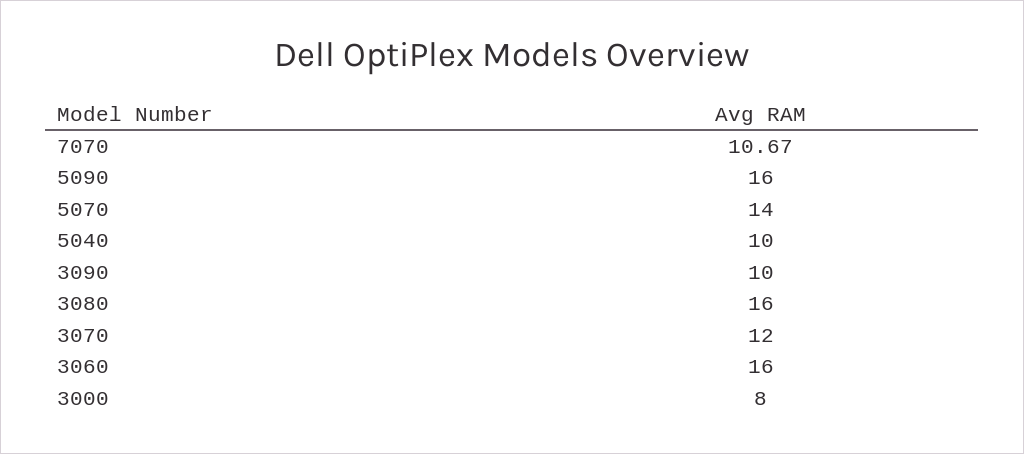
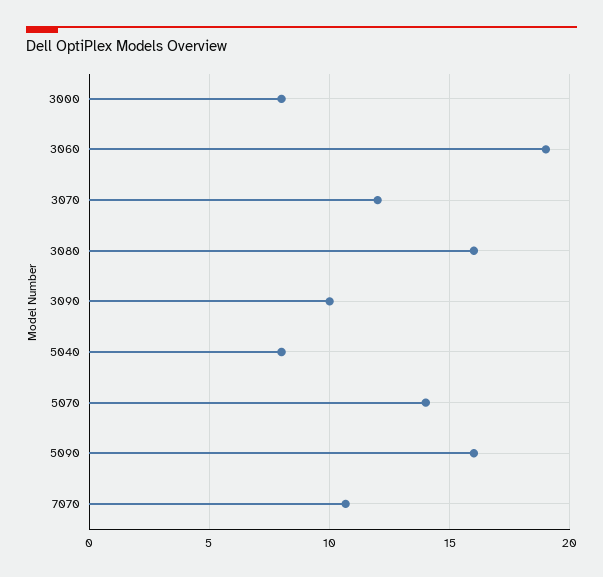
5040: 10 -> 8
3060: 16 -> 19

